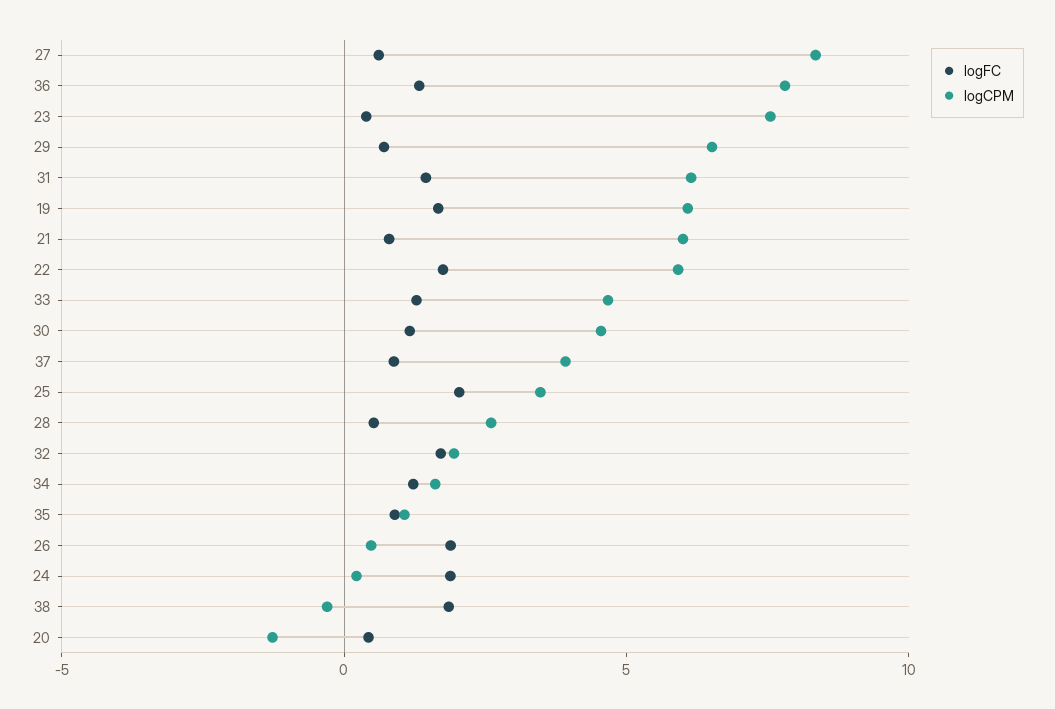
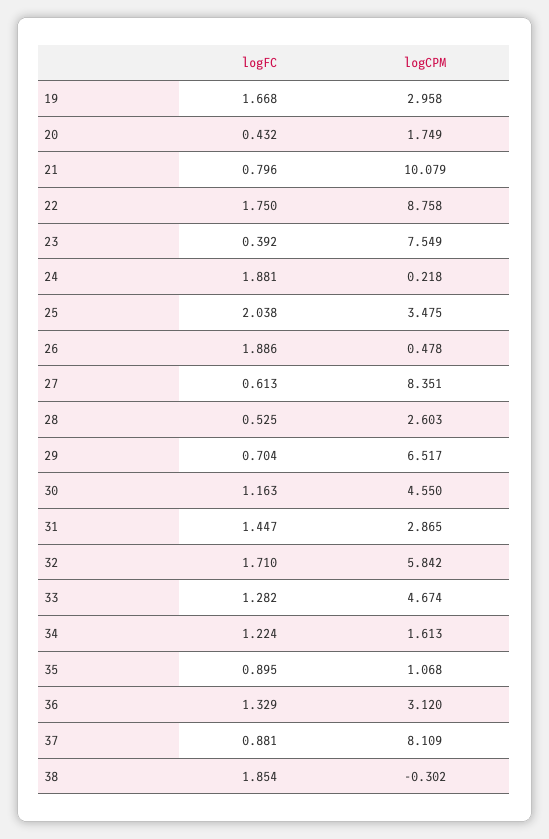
logCPM, 36: 8 -> 3.12
logCPM, 31: 6 -> 2.865
logCPM, 19: 6 -> 2.958
logCPM, 21: 6 -> 10.079
logCPM, 22: 6 -> 8.758
logCPM, 37: 4 -> 8.109
logCPM, 32: 2 -> 5.842
logCPM, 20: -1 -> 1.749

